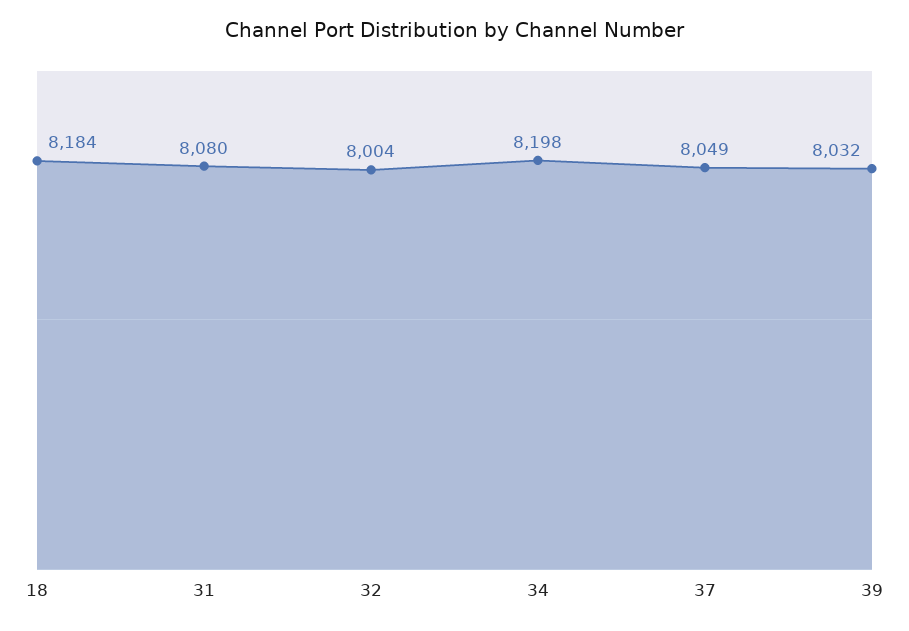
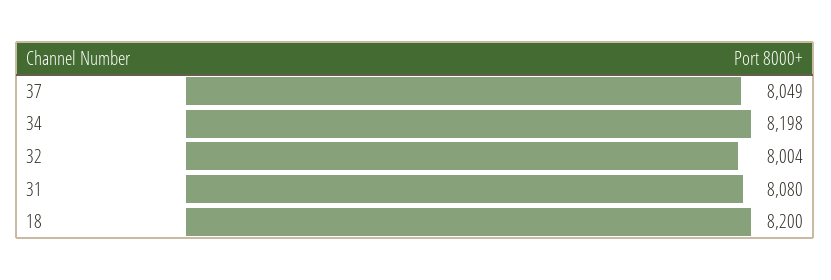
18: 8184 -> 8200
39: 8032 -> none

